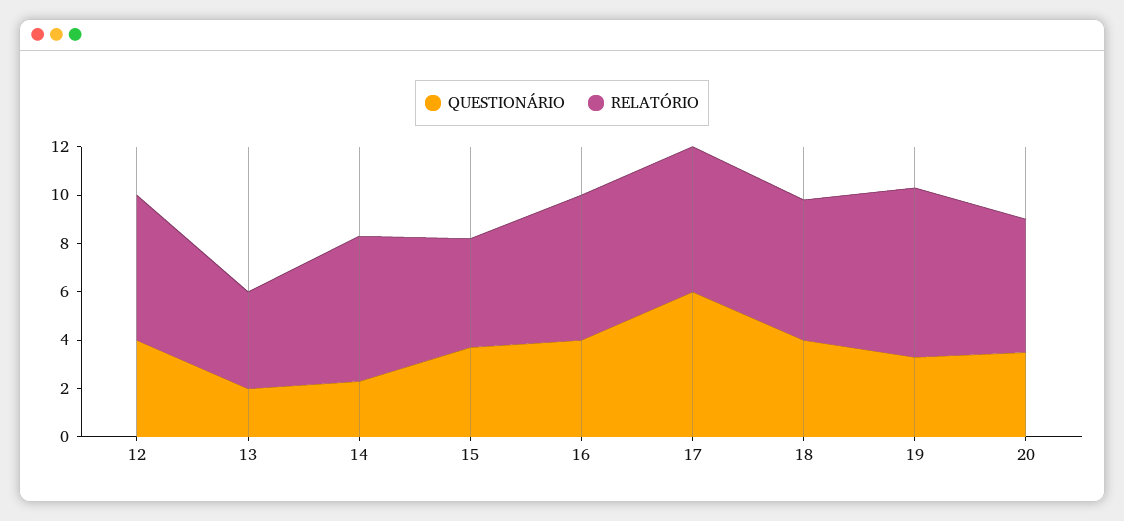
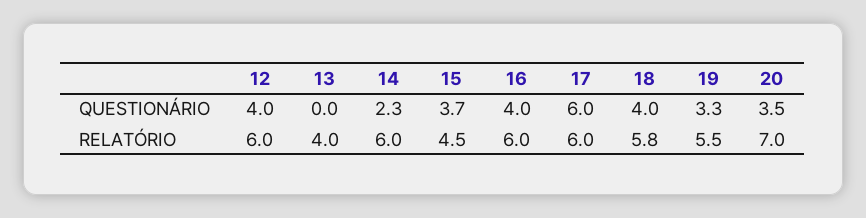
QUESTIONÁRIO, 13: 2 -> 0
RELATÓRIO, 19: 7 -> 5.5
RELATÓRIO, 20: 5.5 -> 7

